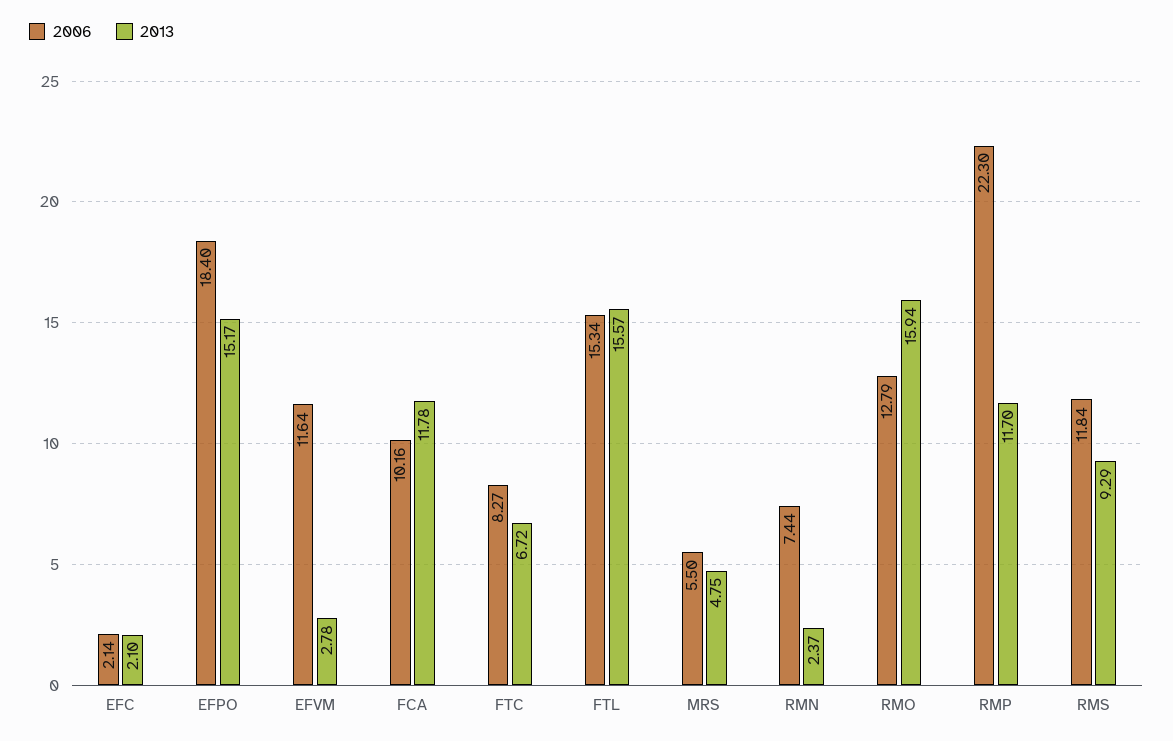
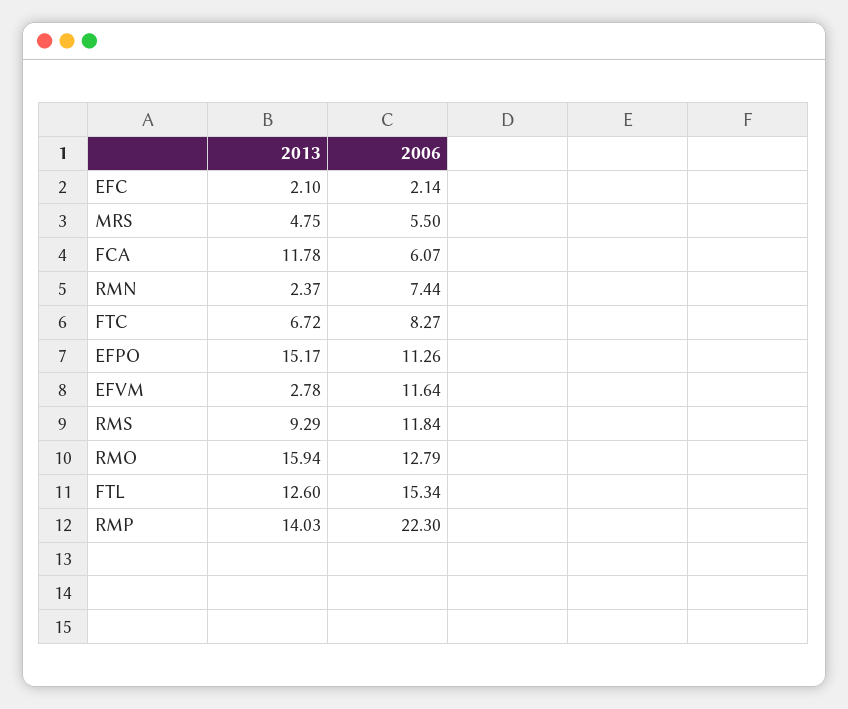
2006, EFPO: 18.4 -> 11.26
2006, FCA: 10.16 -> 6.07
2013, FTL: 15.57 -> 12.6
2013, RMP: 11.7 -> 14.03

